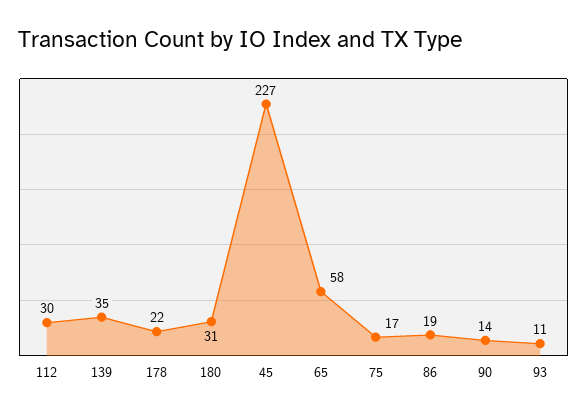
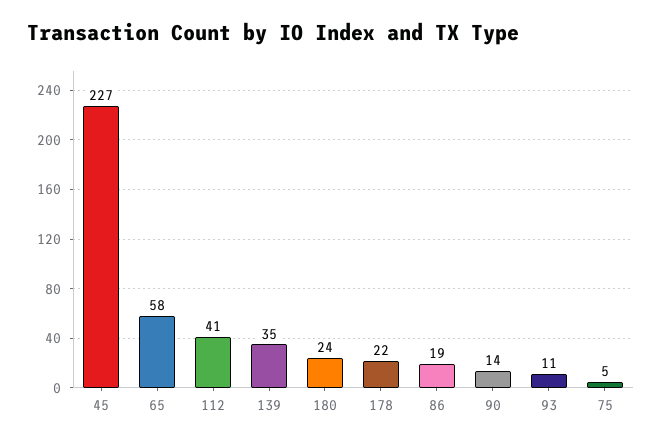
112: 30 -> 41
180: 31 -> 24
75: 17 -> 5

